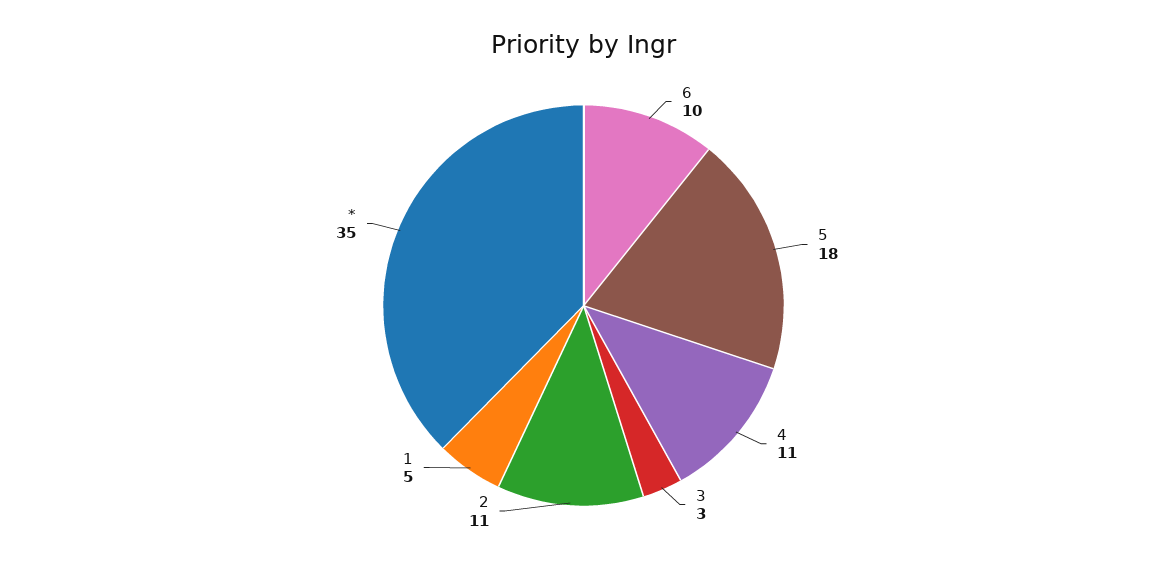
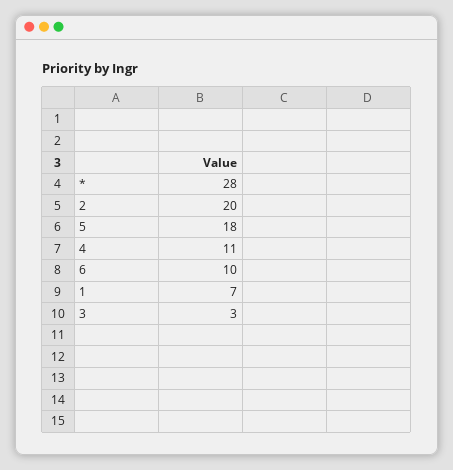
2: 11 -> 20
1: 5 -> 7
*: 35 -> 28

